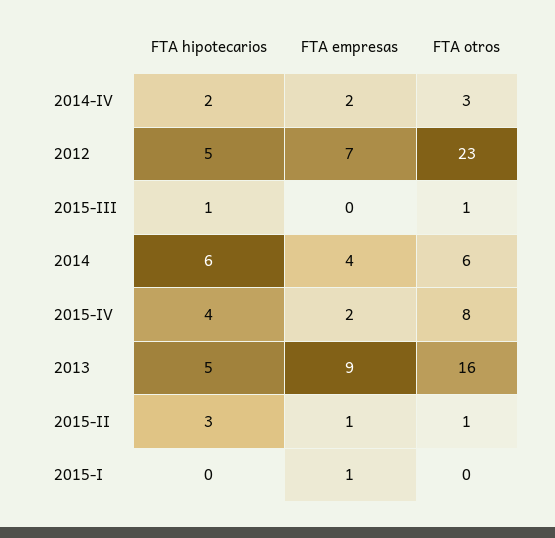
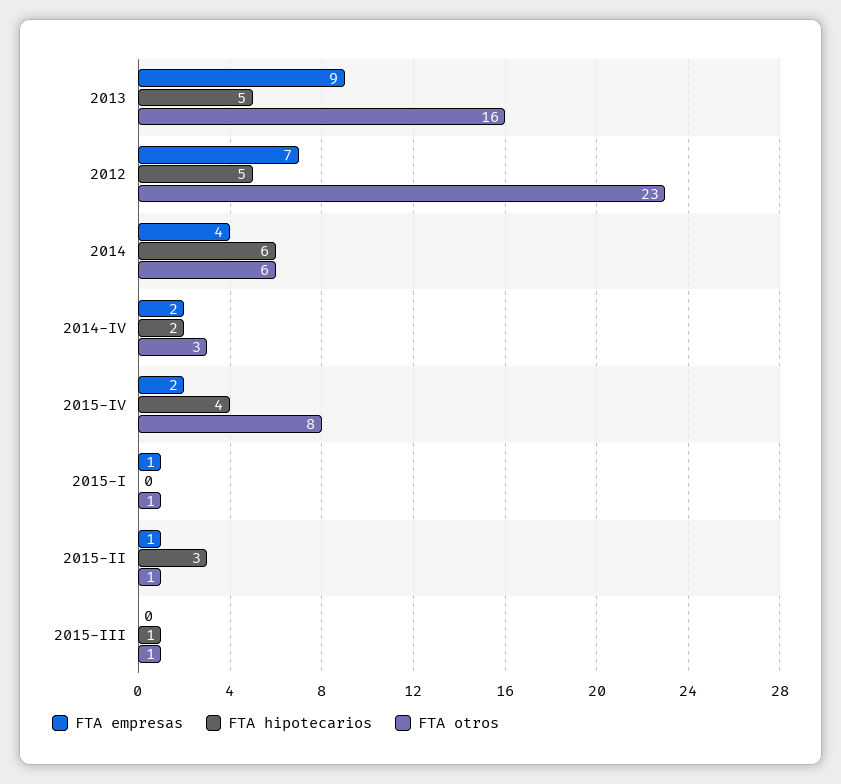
FTA otros, 2015-I: 0 -> 1

